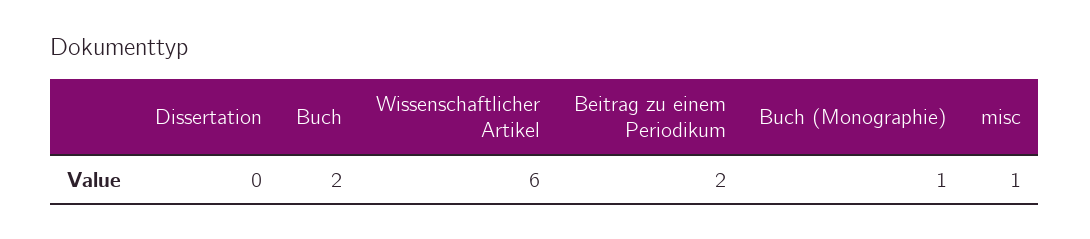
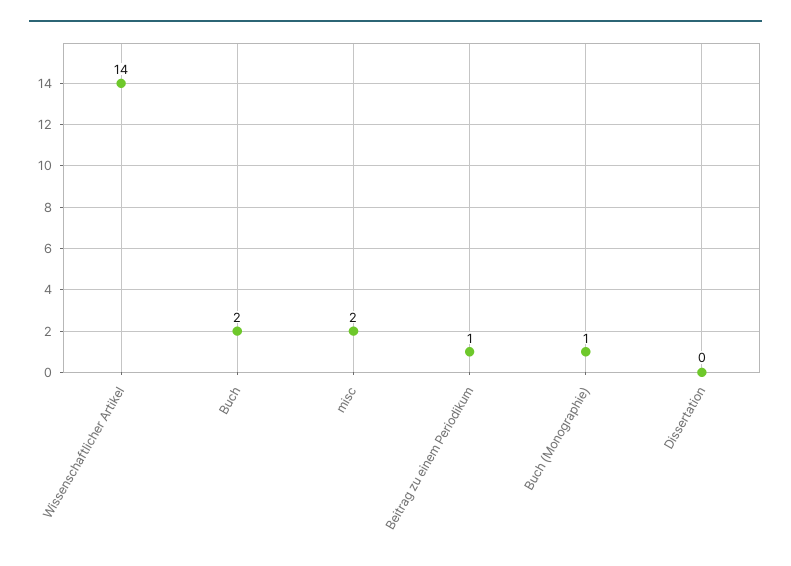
Wissenschaftlicher Artikel: 6 -> 14
Beitrag zu einem Periodikum: 2 -> 1
misc: 1 -> 2

